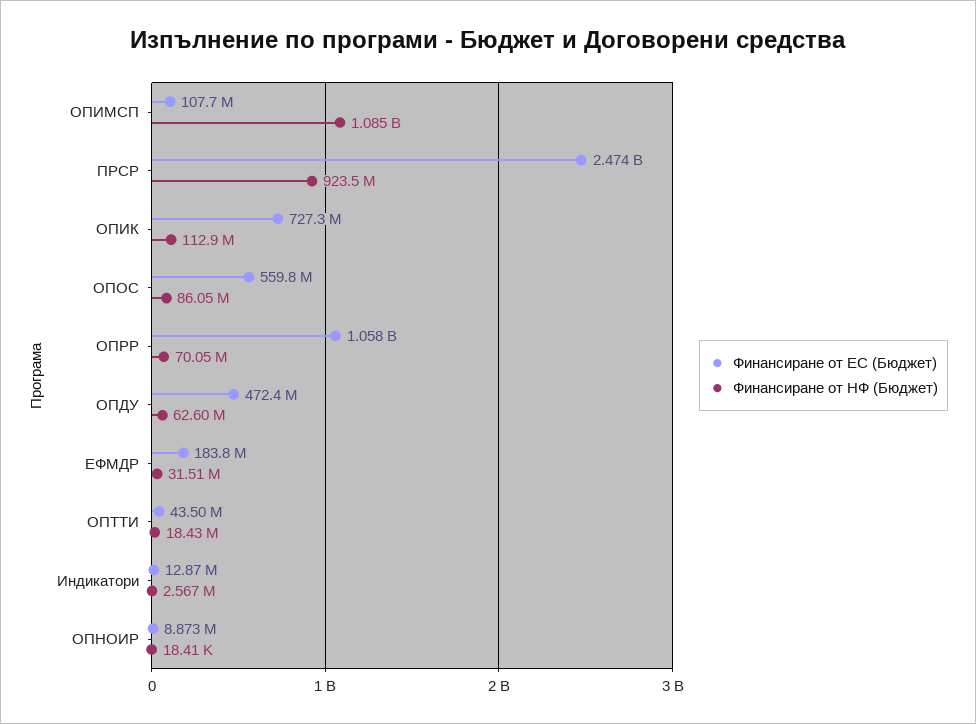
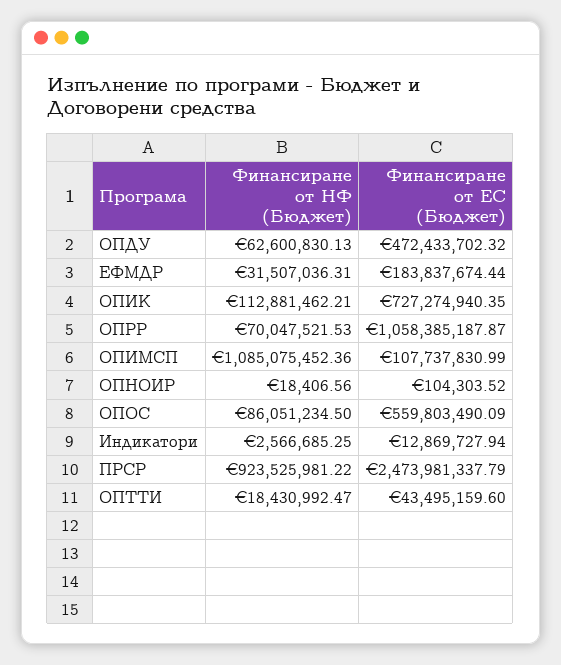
Финансиране от ЕС (Бюджет), ОПНОИР: 8873000 -> 104303.52

